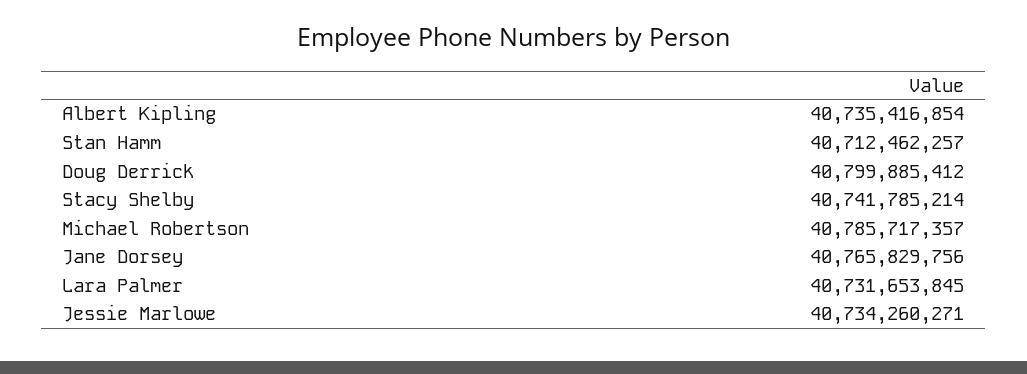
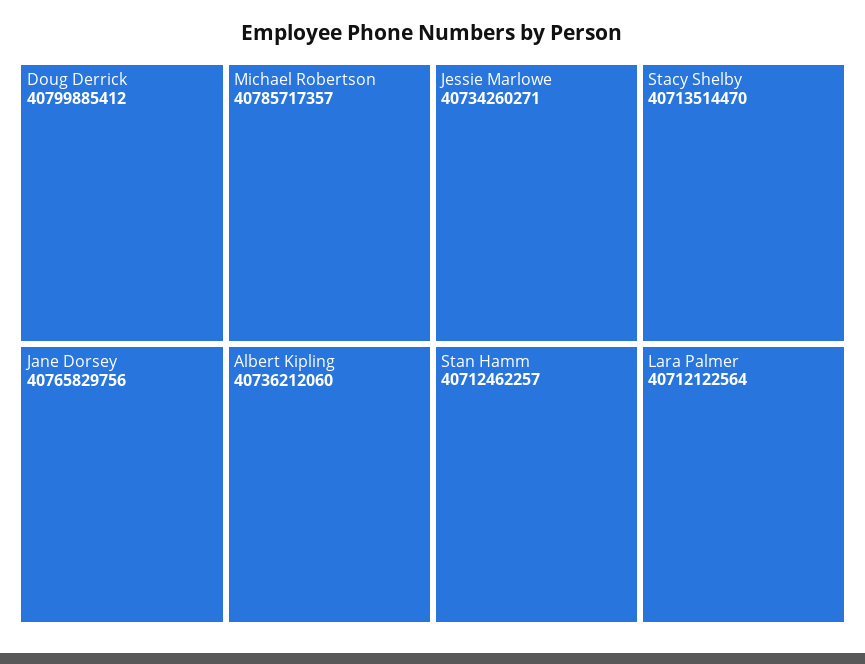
Albert Kipling: 40735416854 -> 40736212060
Stacy Shelby: 40741785214 -> 40713514470
Lara Palmer: 40731653845 -> 40712122564

